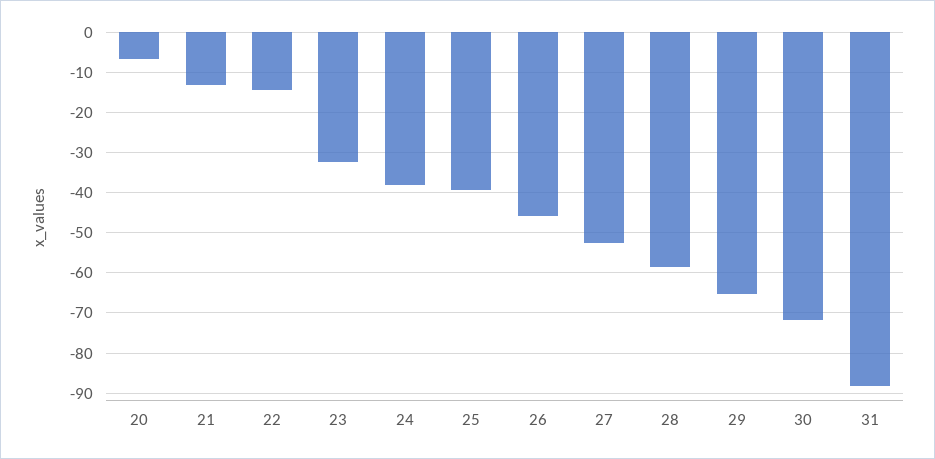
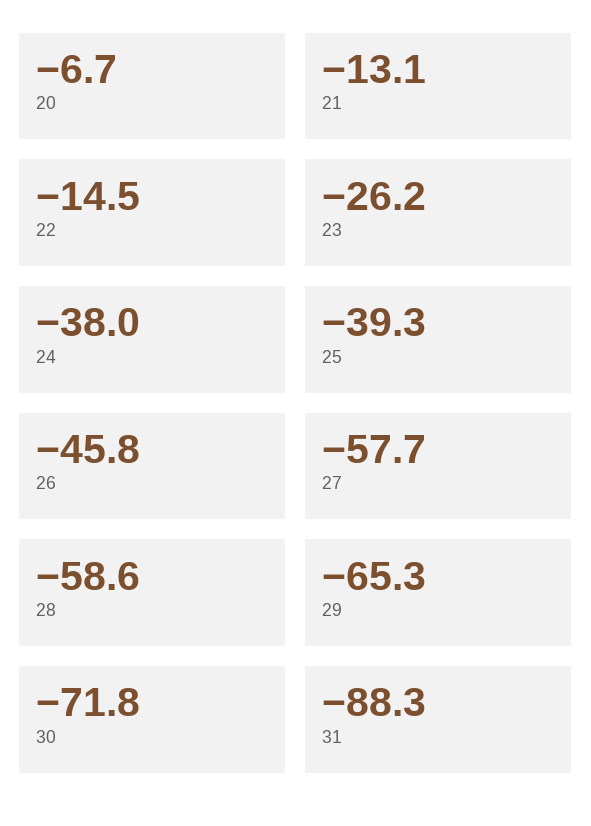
23: -32 -> -26.2
27: -52 -> -57.7

